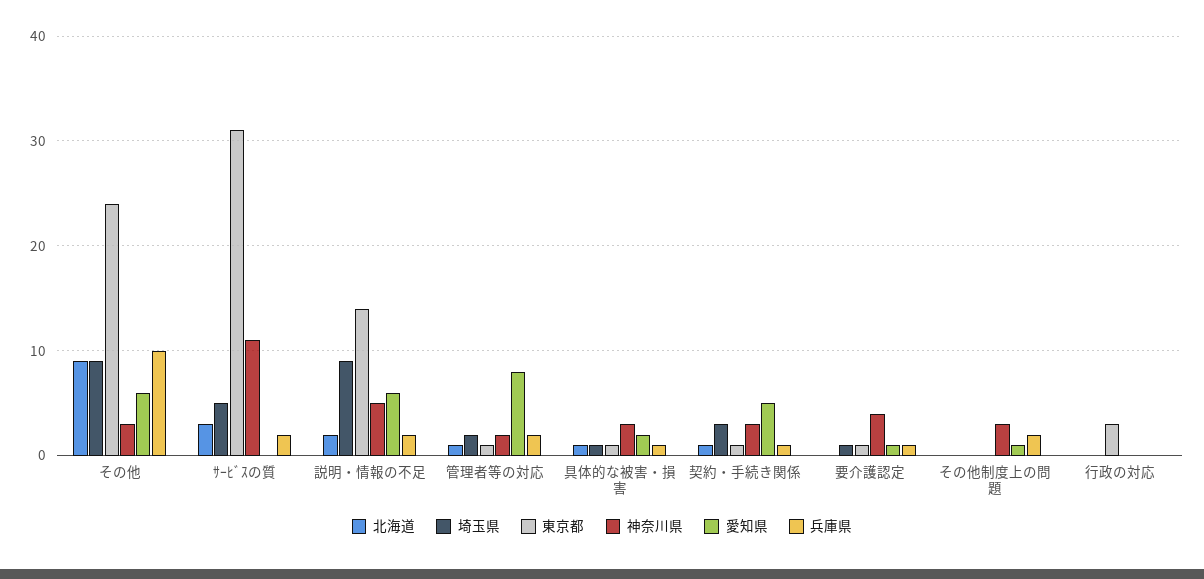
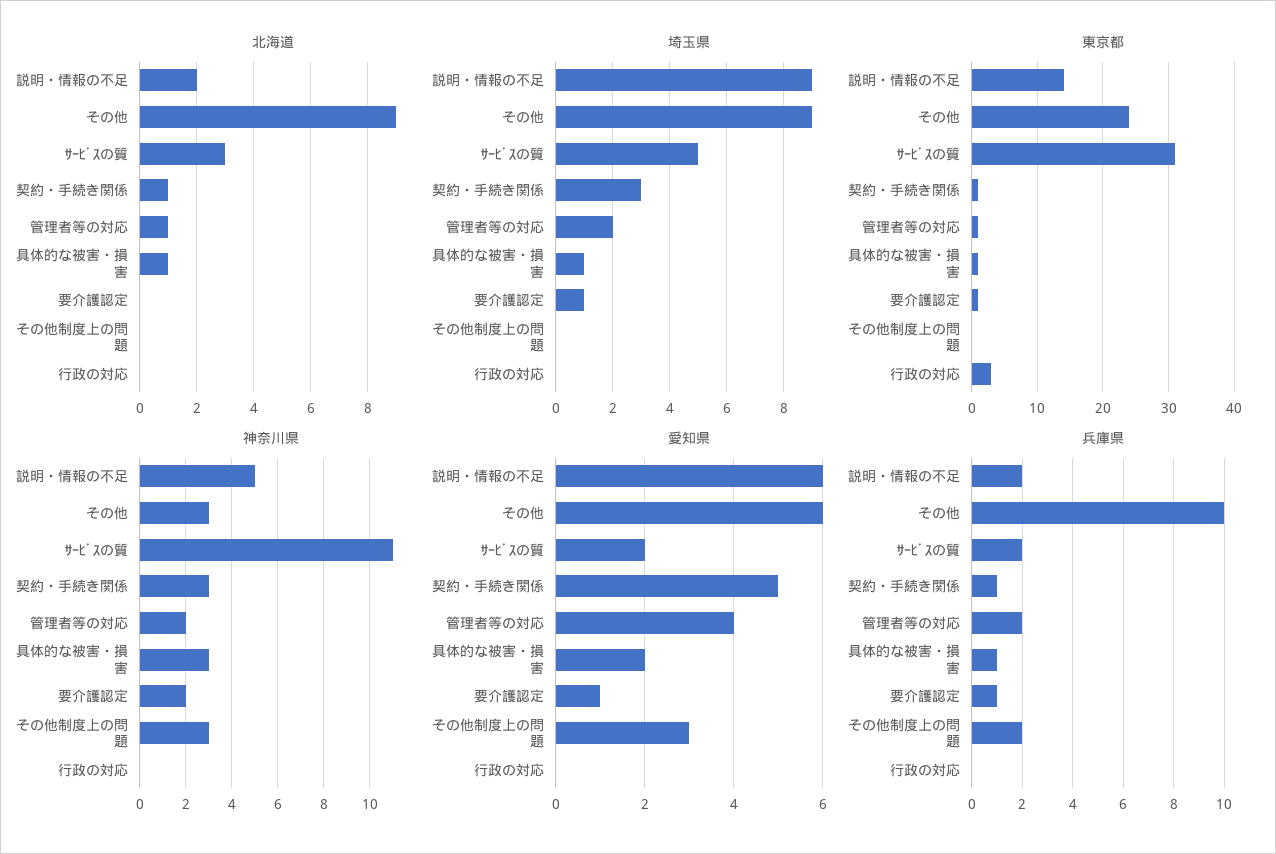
愛知県, ｻｰﾋﾞｽの質: 0 -> 2
愛知県, 管理者等の対応: 8 -> 4
神奈川県, 要介護認定: 4 -> 2
愛知県, その他制度上の問題: 1 -> 3

